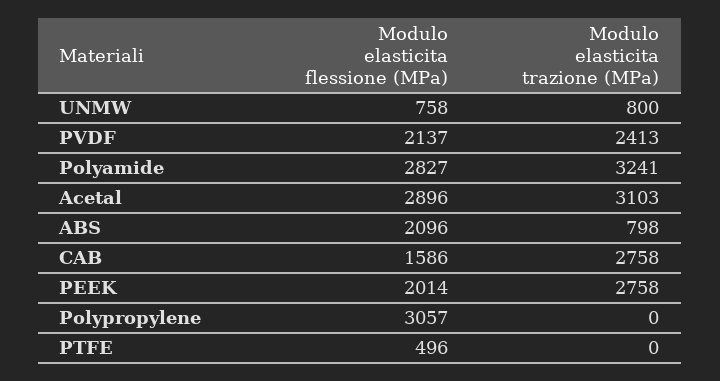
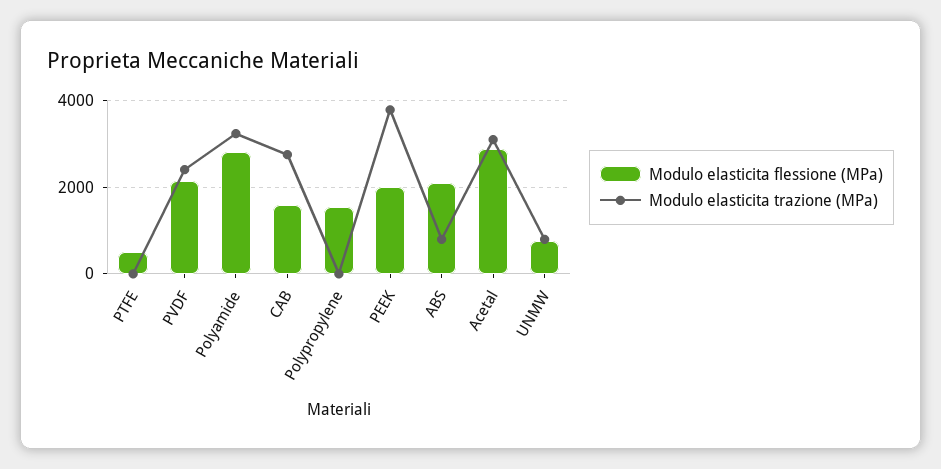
Modulo elasticita trazione (MPa), PEEK: 2758 -> 3800
Modulo elasticita flessione (MPa), Polypropylene: 3057 -> 1600

